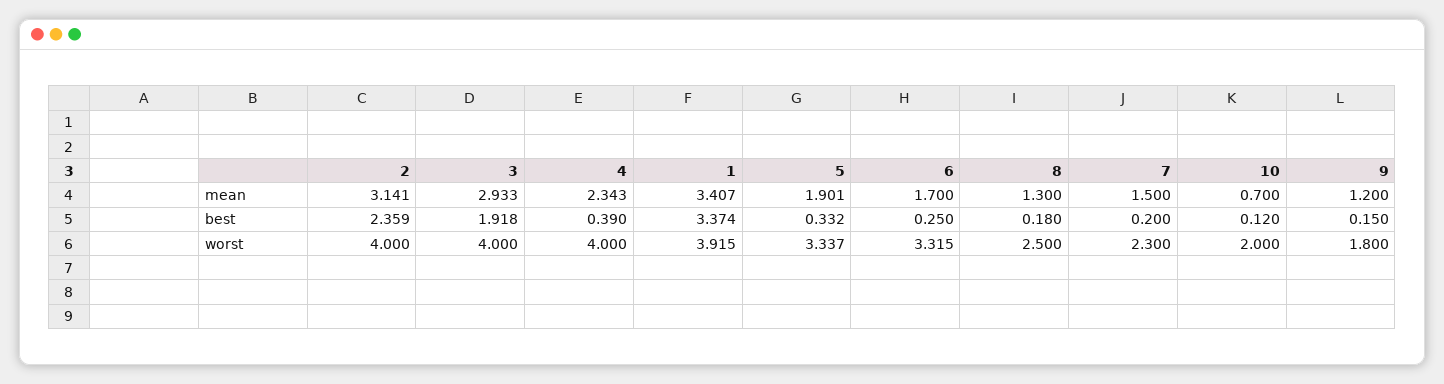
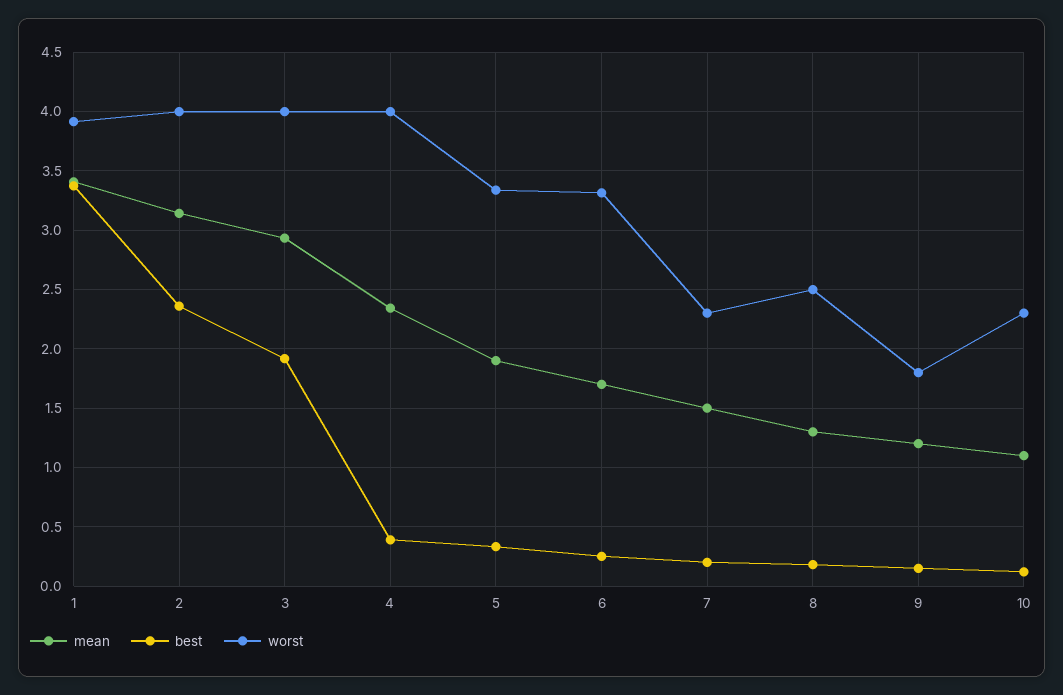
mean, 10: 0.7 -> 1.1
worst, 10: 2 -> 2.3

